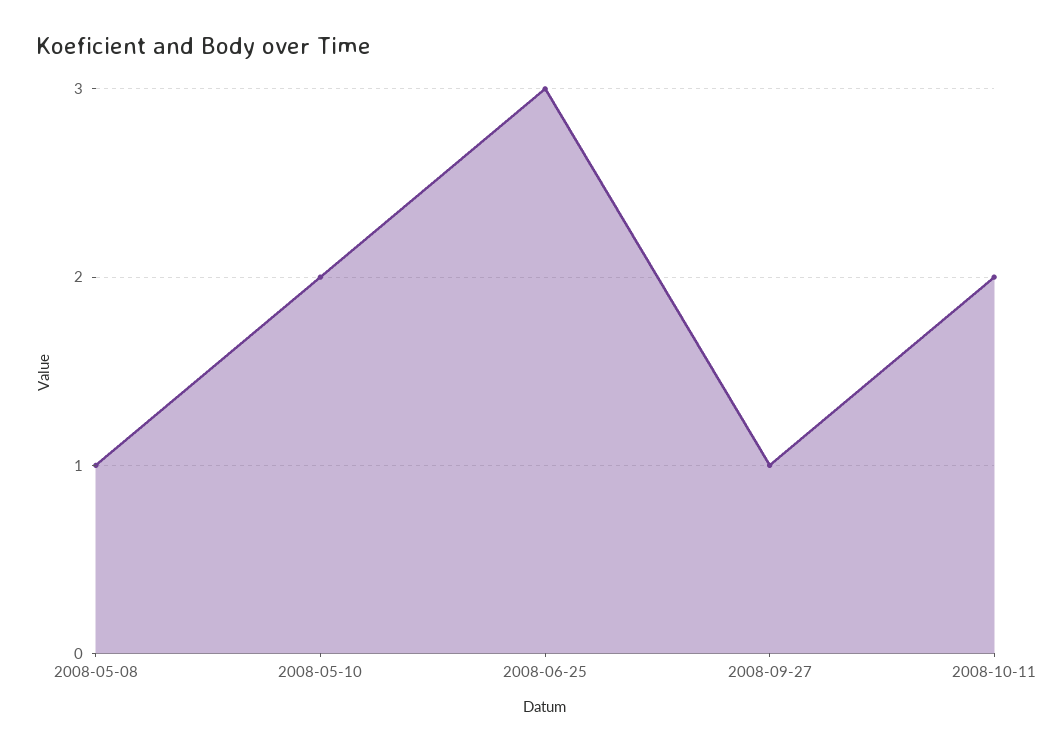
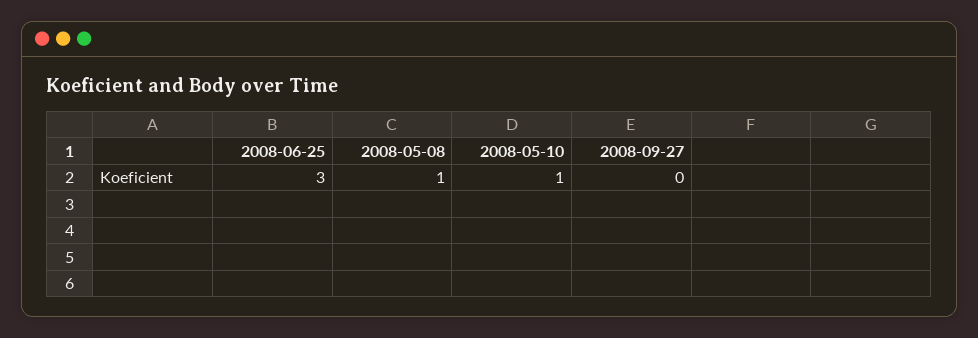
2008-05-10: 2 -> 1
2008-09-27: 1 -> 0
2008-10-11: 2 -> none

